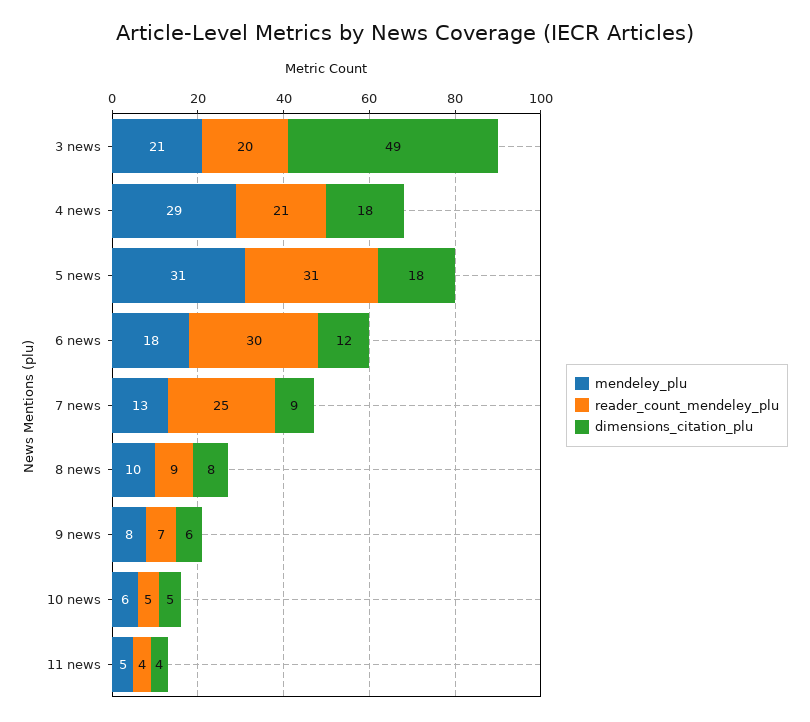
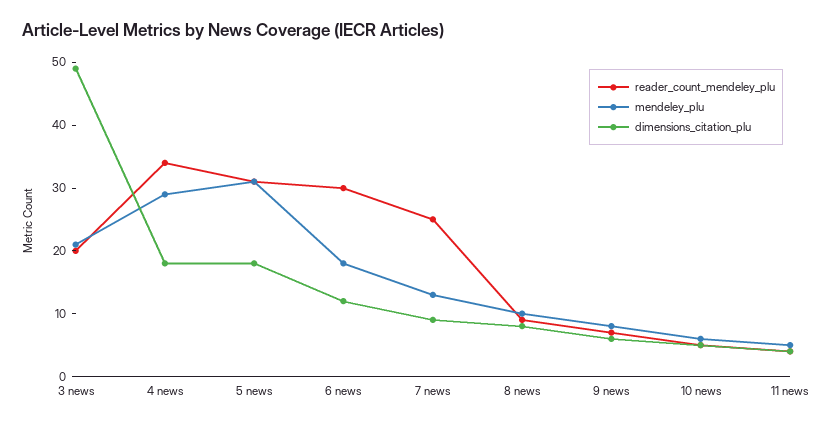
reader_count_mendeley_plu, 4 news: 21 -> 35

